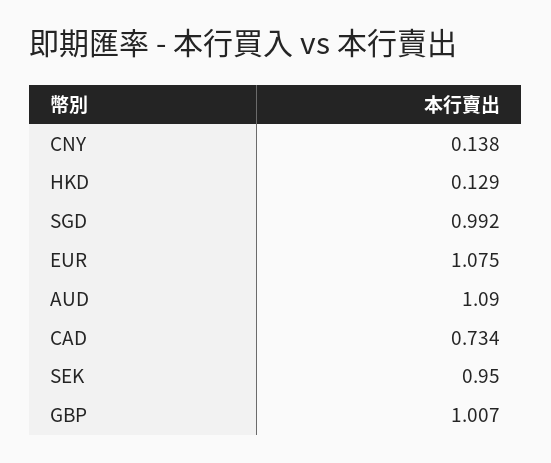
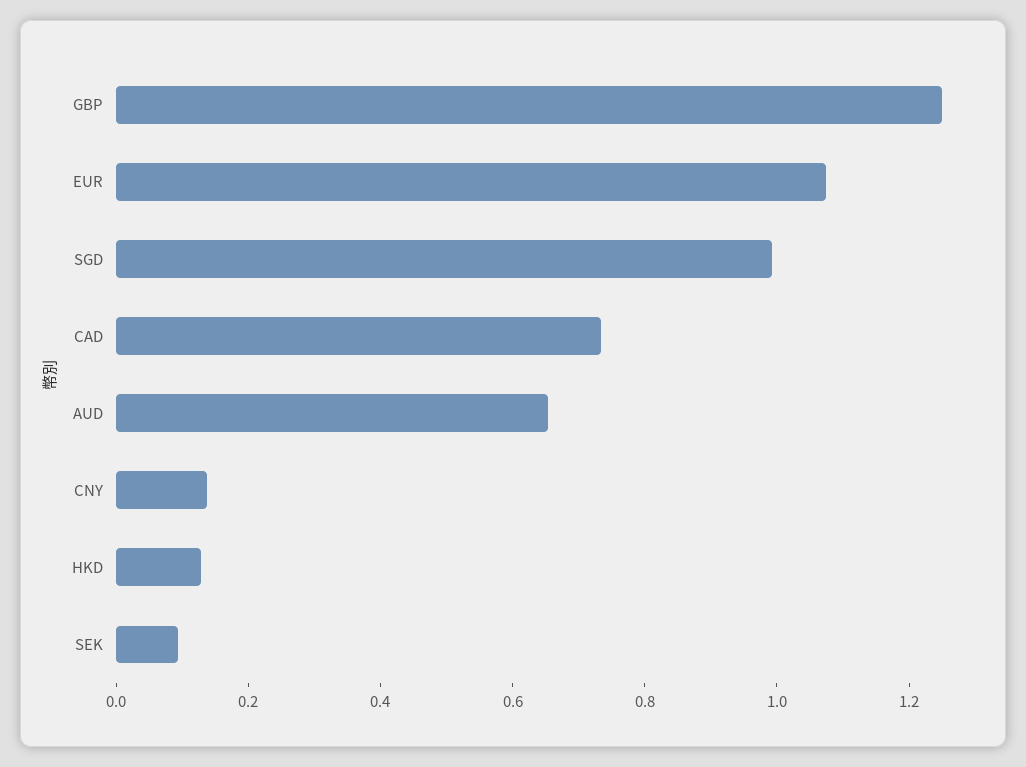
AUD: 1.09 -> 0.65
SEK: 0.95 -> 0.1
GBP: 1.007 -> 1.25

